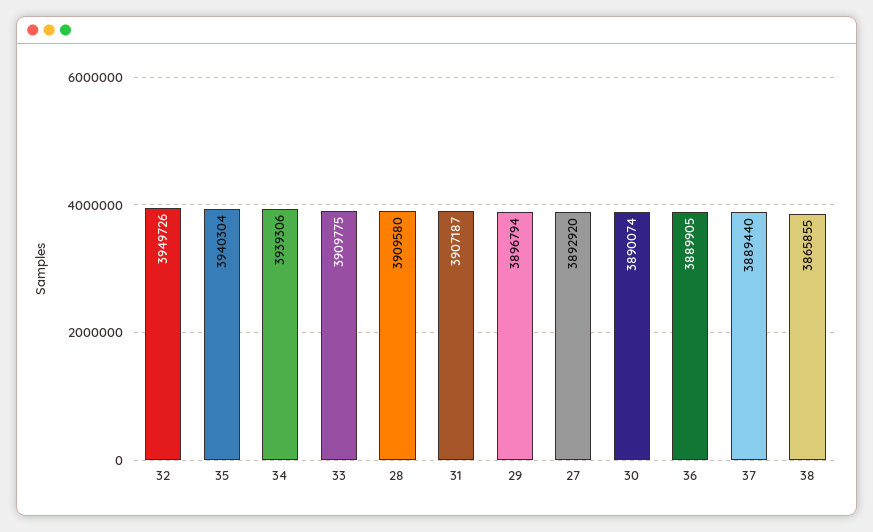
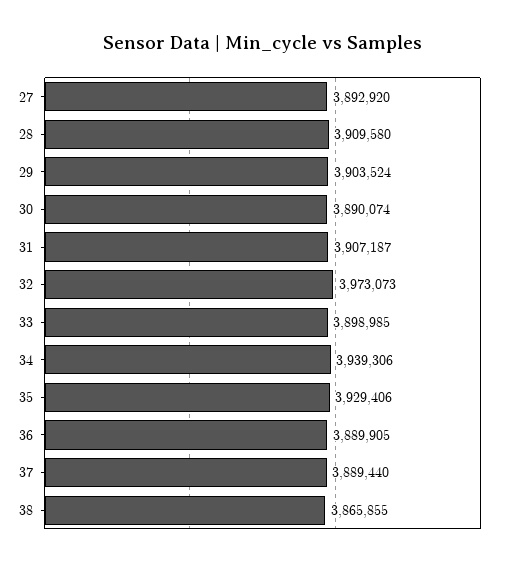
32: 3949726 -> 3973073
35: 3940304 -> 3929406
33: 3909775 -> 3898985
29: 3896794 -> 3903524

